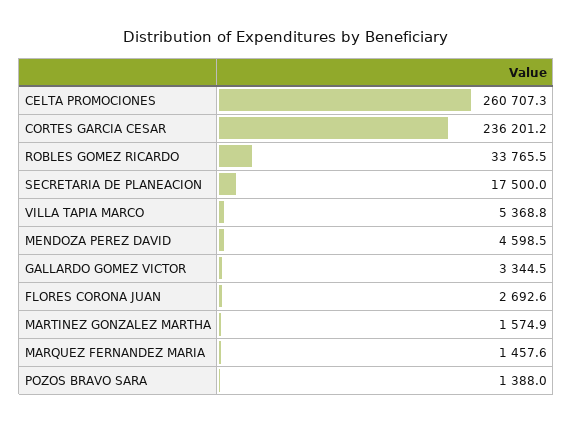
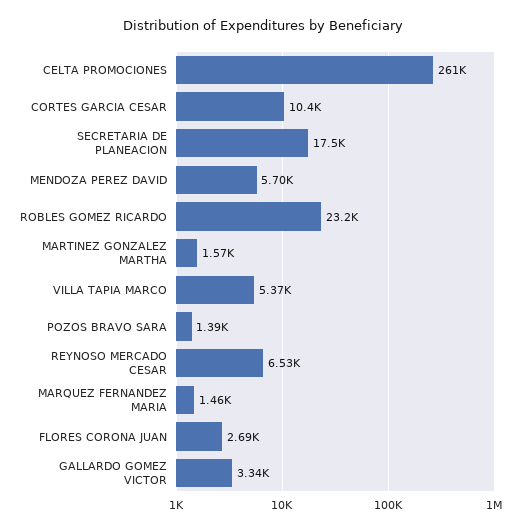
CORTES GARCIA CESAR: 236201.2 -> 10400
ROBLES GOMEZ RICARDO: 33765.5 -> 23200
MENDOZA PEREZ DAVID: 4598.5 -> 5700
REYNOSO MERCADO CESAR: none -> 6530

